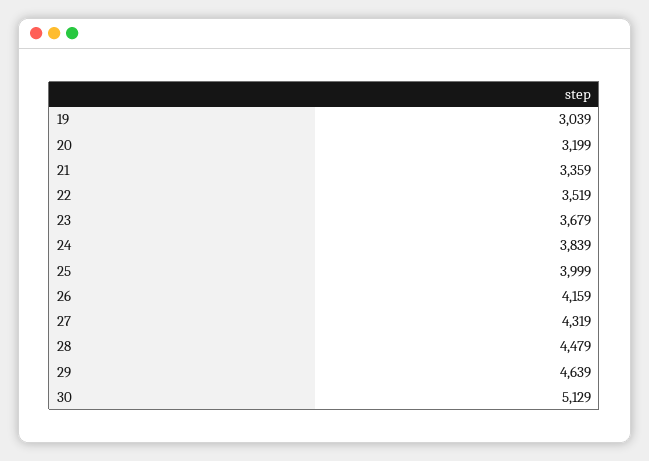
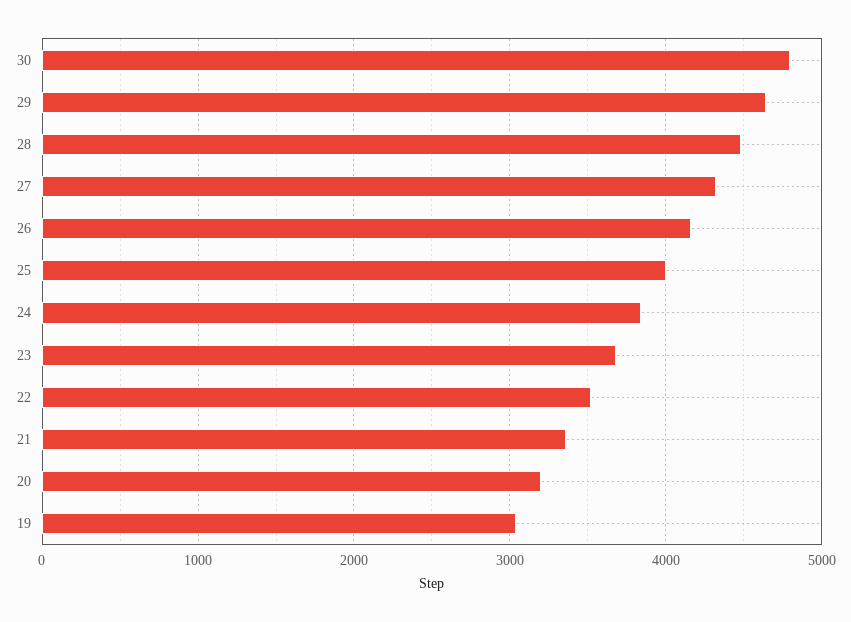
30: 5129 -> 4800

